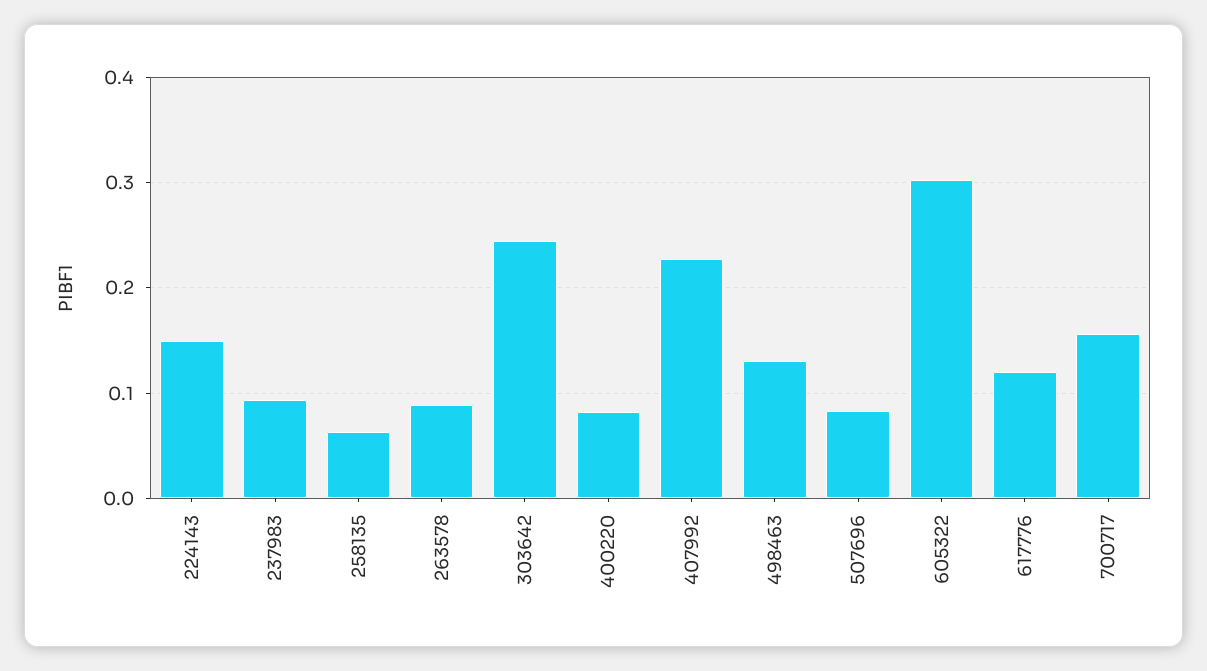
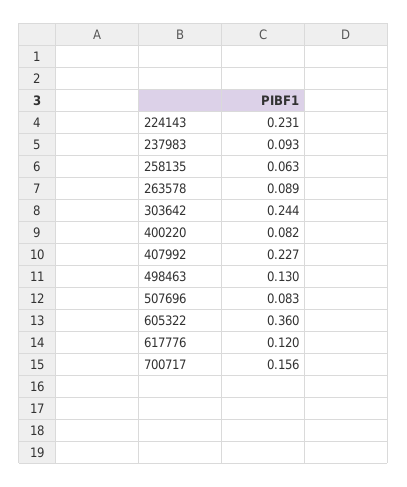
224143: 0.15 -> 0.231
605322: 0.3 -> 0.36

